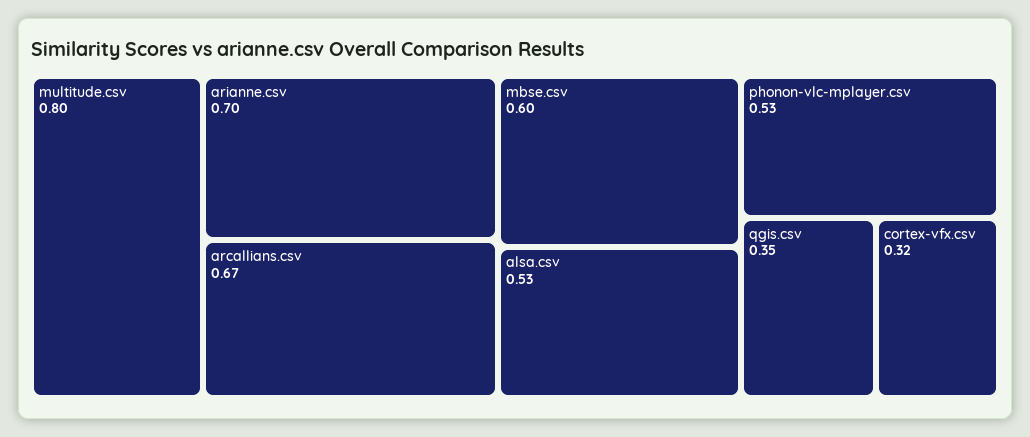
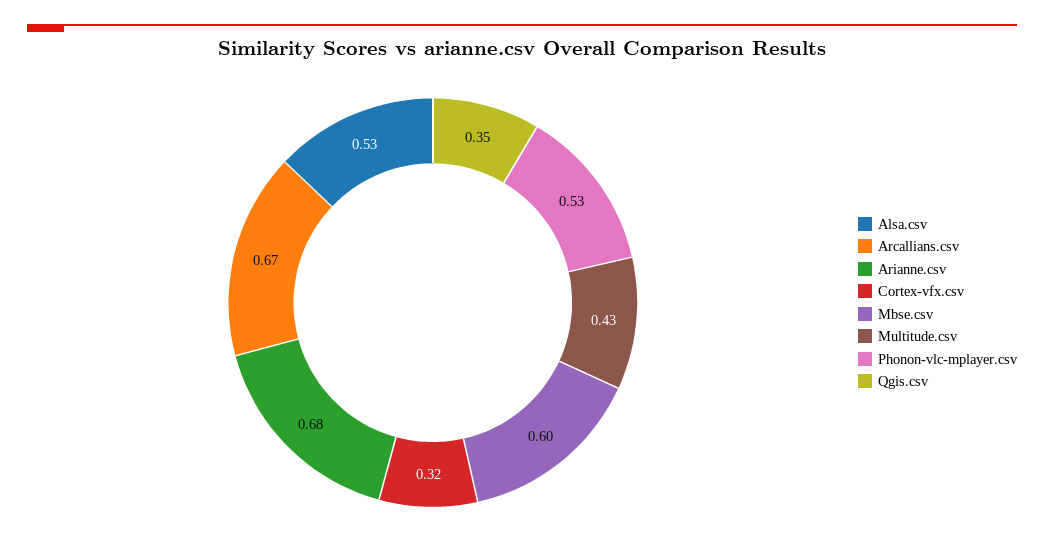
multitude.csv: 0.8 -> 0.43
arianne.csv: 0.7 -> 0.68

